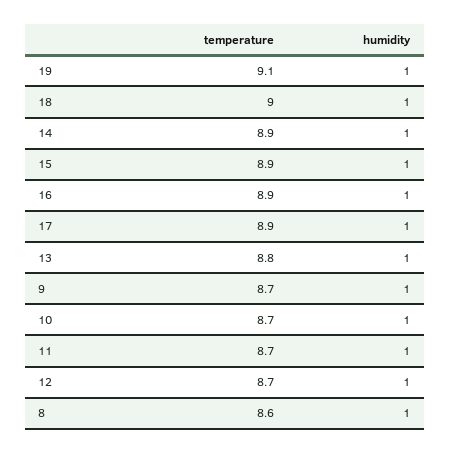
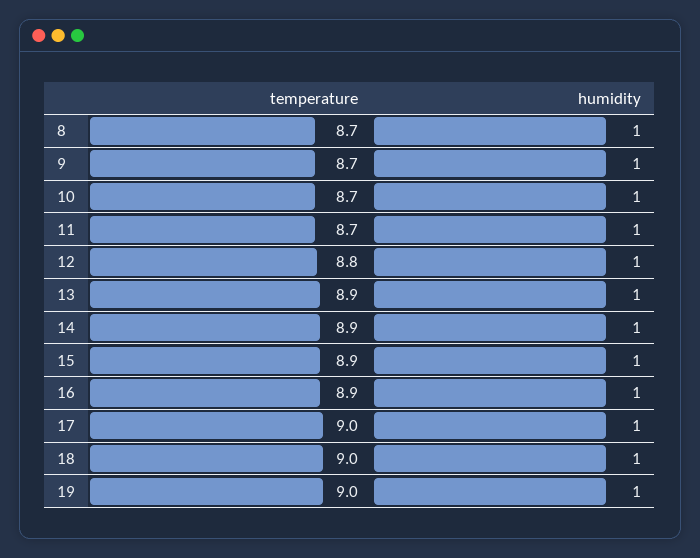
temperature, 19: 9.1 -> 9
temperature, 17: 8.9 -> 9
temperature, 13: 8.8 -> 8.9
temperature, 12: 8.7 -> 8.8
temperature, 8: 8.6 -> 8.7

